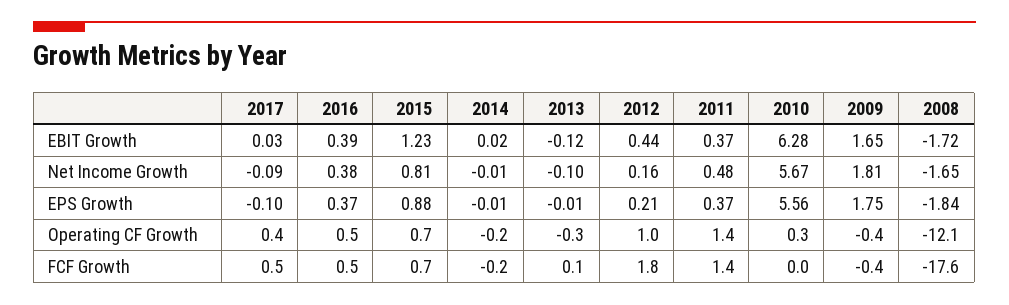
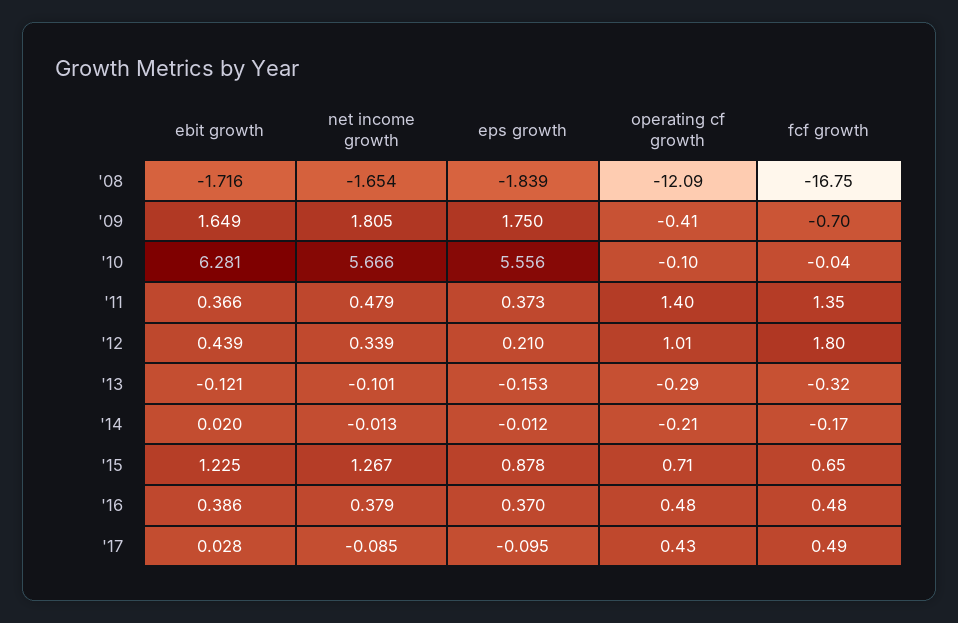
2015, Net Income Growth: 0.81 -> 1.267
2012, Net Income Growth: 0.16 -> 0.339
2013, EPS Growth: -0.01 -> -0.153
2010, Operating CF Growth: 0.3 -> -0.1
2013, FCF Growth: 0.1 -> -0.32
2009, FCF Growth: -0.4 -> -0.7
2008, FCF Growth: -17.6 -> -16.75

